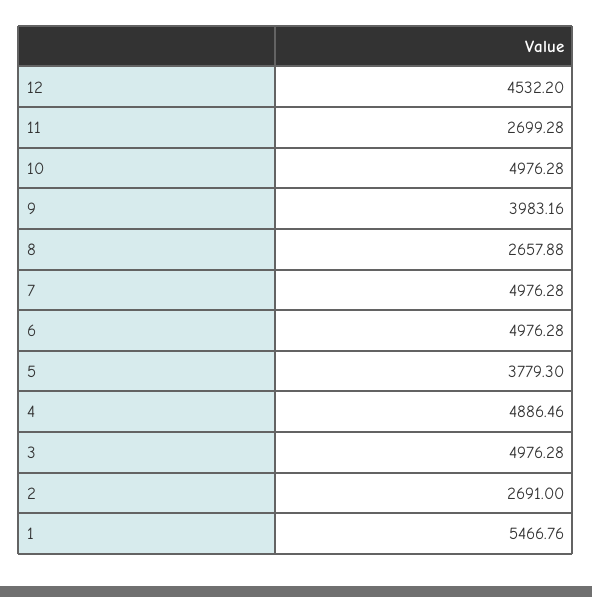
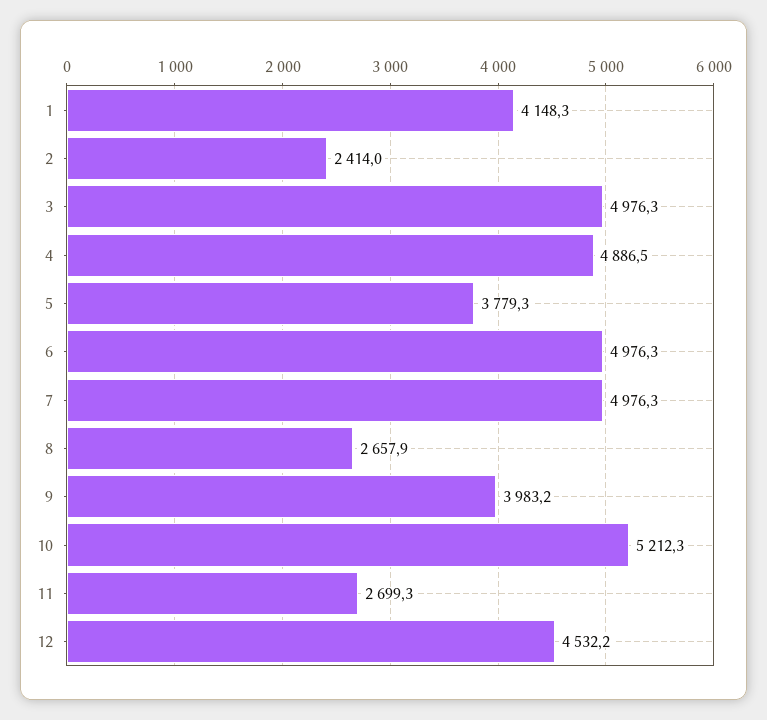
10: 4976.28 -> 5212.3
2: 2691 -> 2414
1: 5466.76 -> 4148.3

